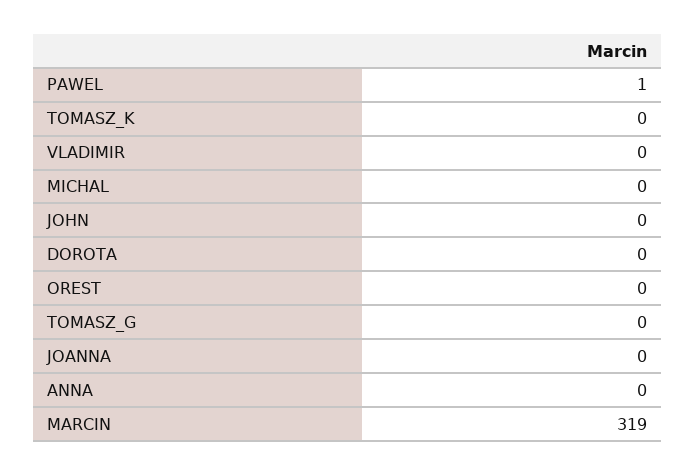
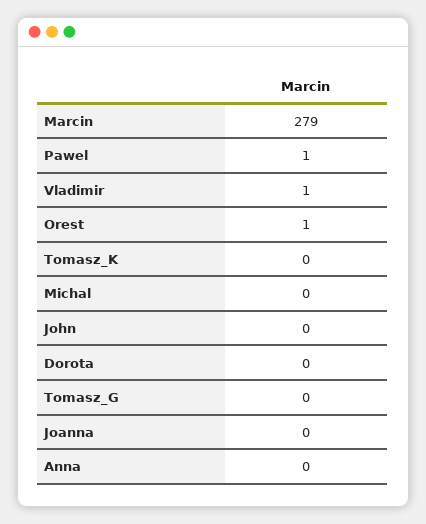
VLADIMIR: 0 -> 1
OREST: 0 -> 1
MARCIN: 319 -> 279

